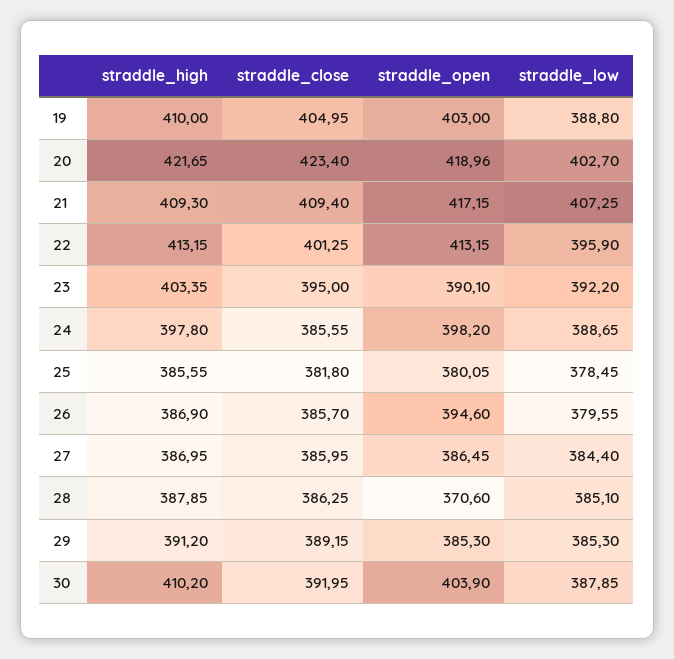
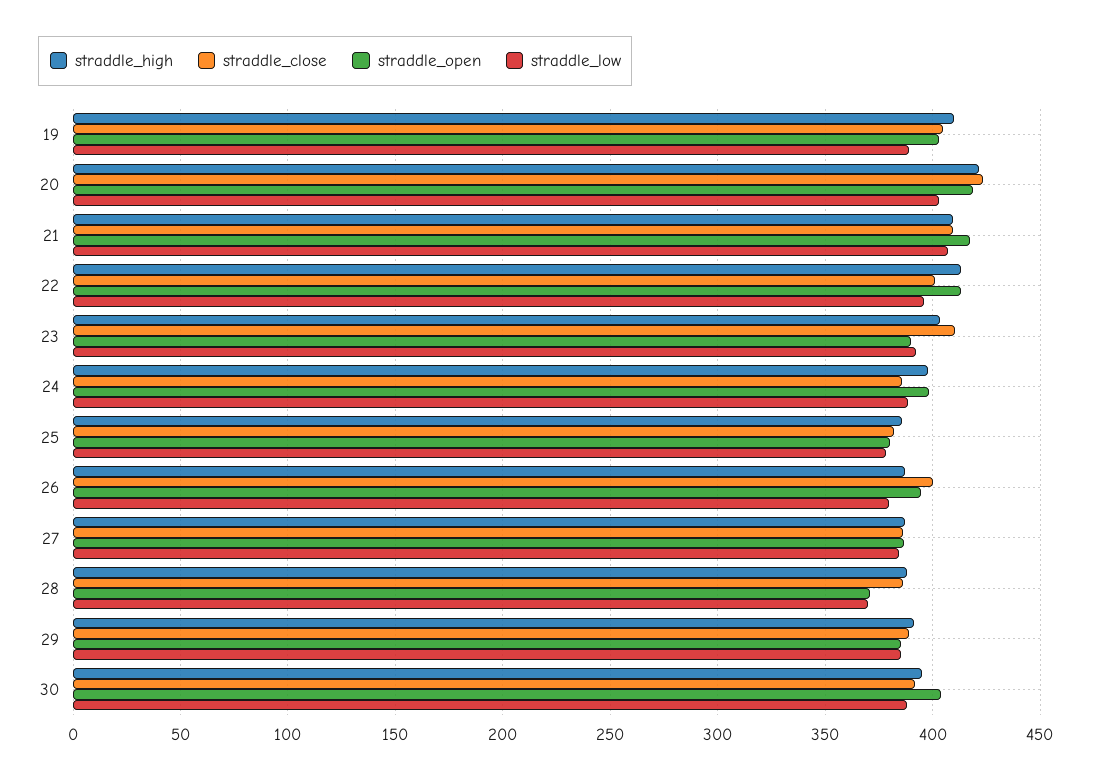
straddle_close, 23: 395 -> 410
straddle_close, 26: 385.7 -> 400
straddle_low, 28: 385.1 -> 370
straddle_high, 30: 410.2 -> 395

